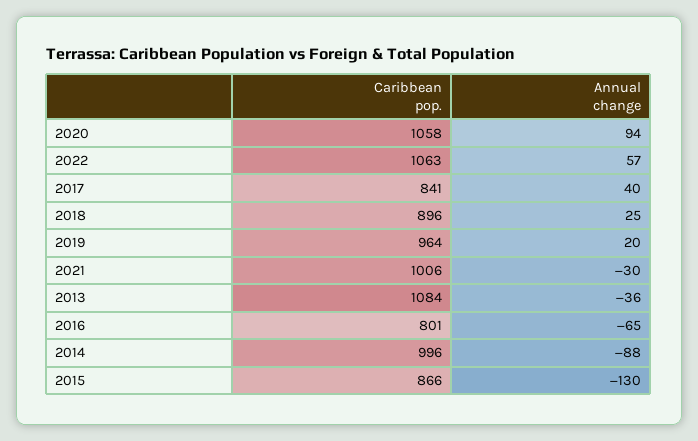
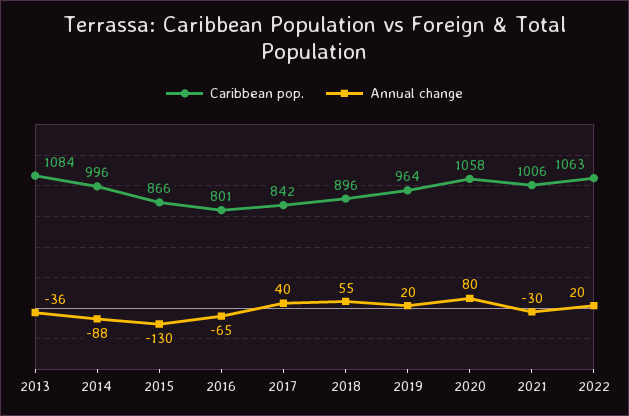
Annual change, 2020: 94 -> 80
Annual change, 2022: 57 -> 20
Caribbean pop., 2017: 841 -> 842
Annual change, 2018: 25 -> 55

